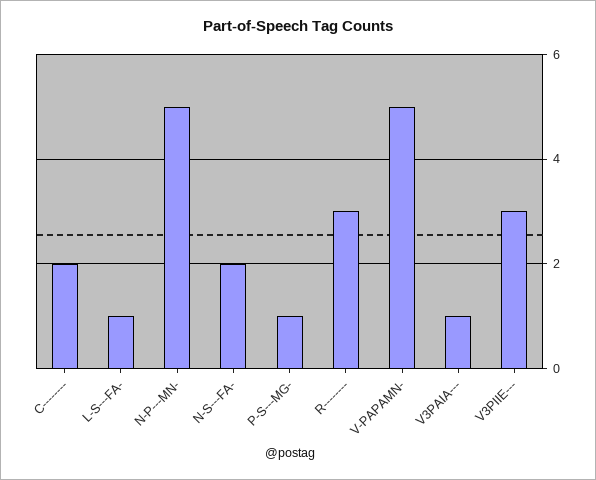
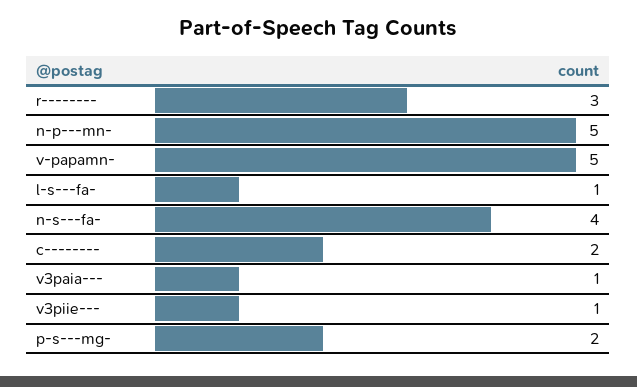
N-S---FA-: 2 -> 4
P-S---MG-: 1 -> 2
V3PIIE---: 3 -> 1

